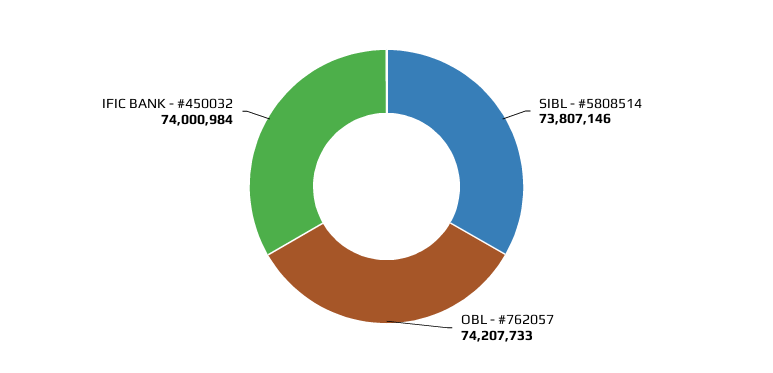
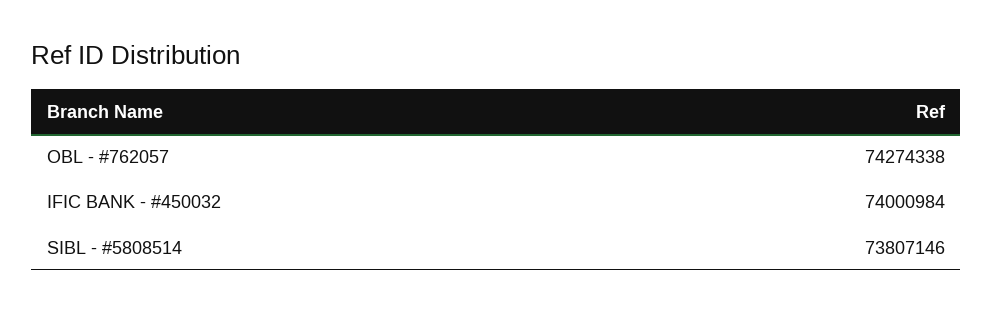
OBL - #762057: 74207733 -> 74274338

